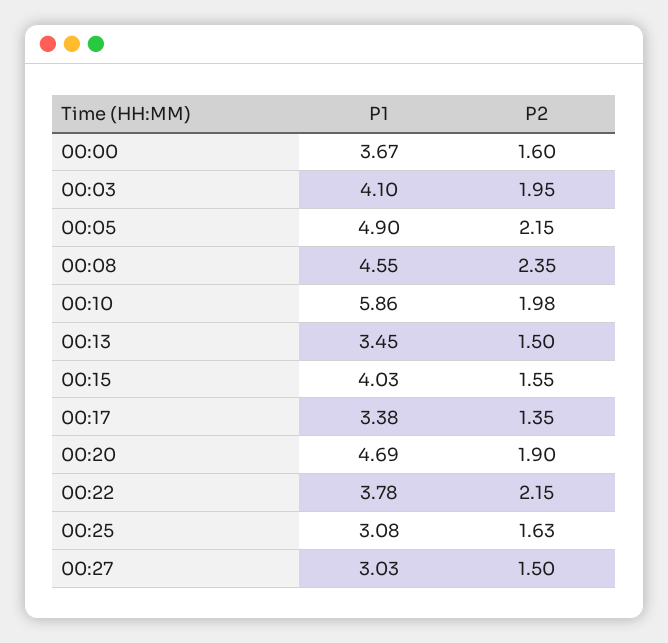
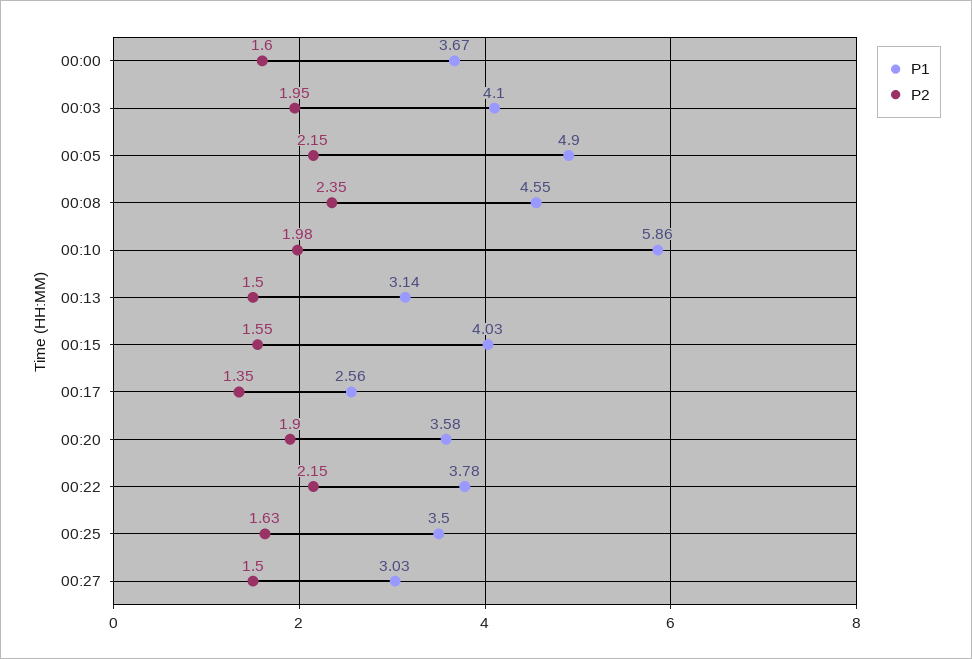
P1, 00:13: 3.45 -> 3.14
P1, 00:17: 3.38 -> 2.56
P1, 00:20: 4.69 -> 3.58
P1, 00:25: 3.08 -> 3.5

